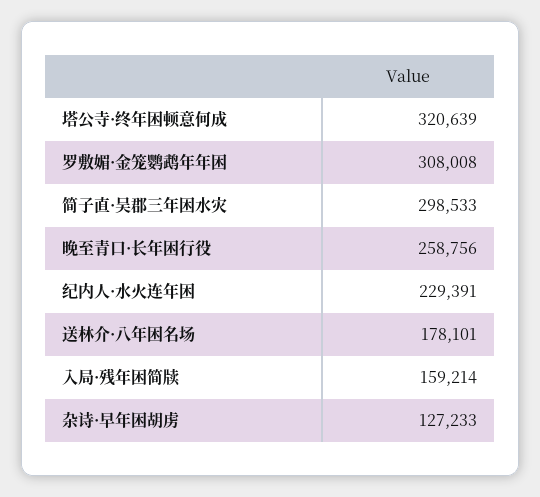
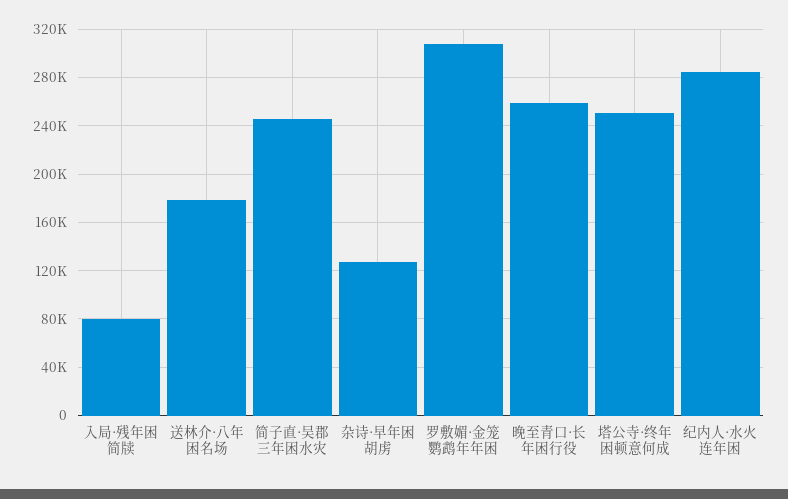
塔公寺·终年困顿意何成: 320639 -> 250000
简子直·吴郡三年困水灾: 298533 -> 245000
纪内人·水火连年困: 229391 -> 285000
入局·残年困简牍: 159214 -> 80000

